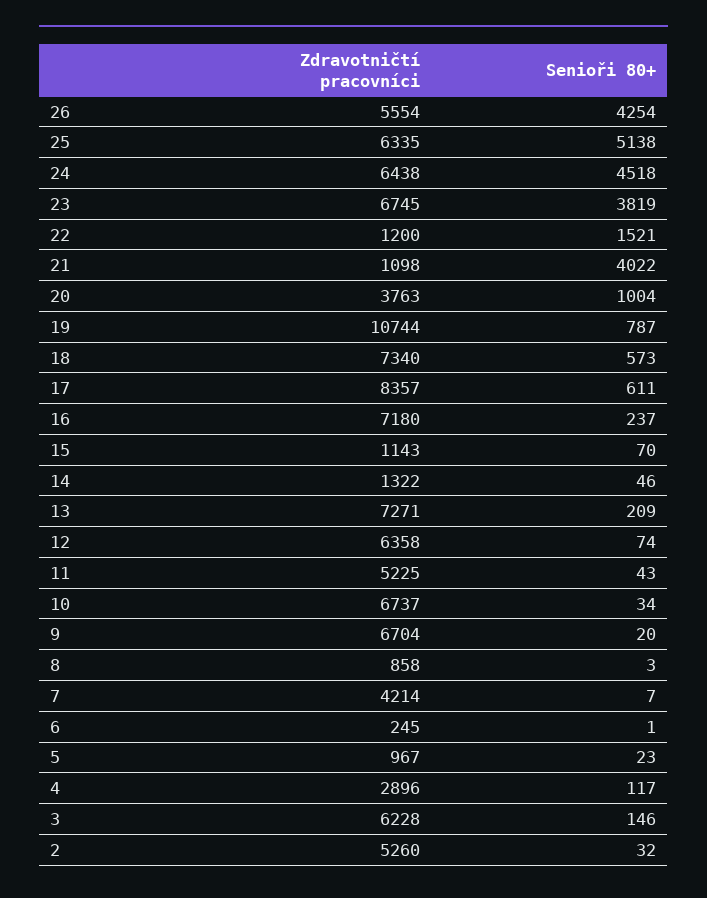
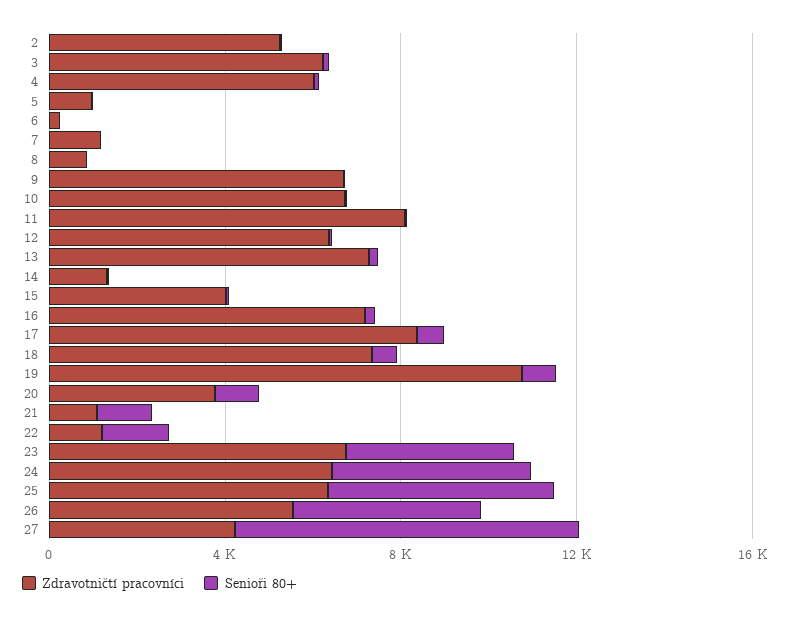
Senioři 80+, 21: 4022 -> 1000
Zdravotničtí pracovníci, 15: 1143 -> 4000
Zdravotničtí pracovníci, 11: 5225 -> 8000
Zdravotničtí pracovníci, 7: 4214 -> 1000
Zdravotničtí pracovníci, 4: 2896 -> 6000
Zdravotničtí pracovníci, 27: none -> 4000
Senioři 80+, 27: none -> 8000

